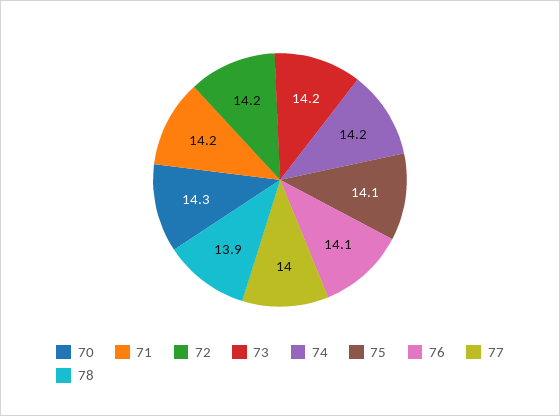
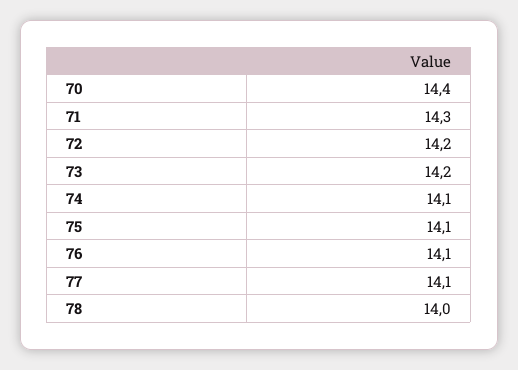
70: 14.3 -> 14.4
71: 14.2 -> 14.3
74: 14.2 -> 14.1
77: 14 -> 14.1
78: 13.9 -> 14

